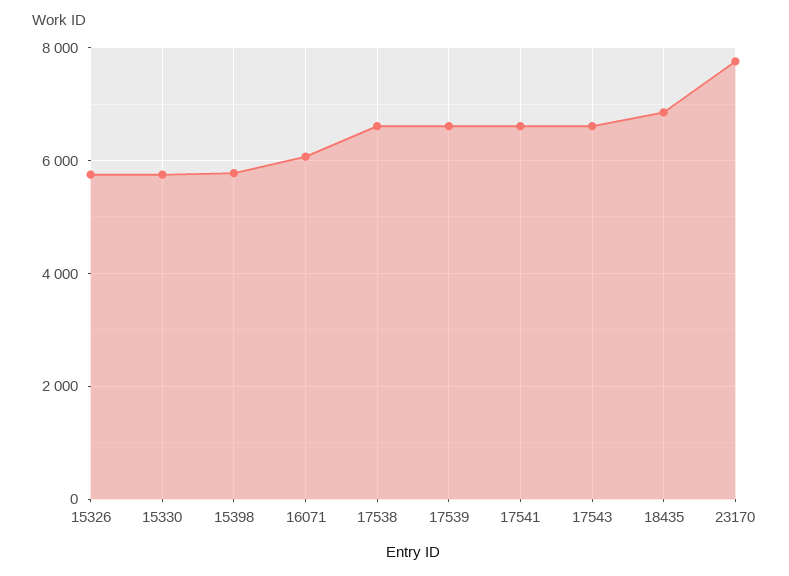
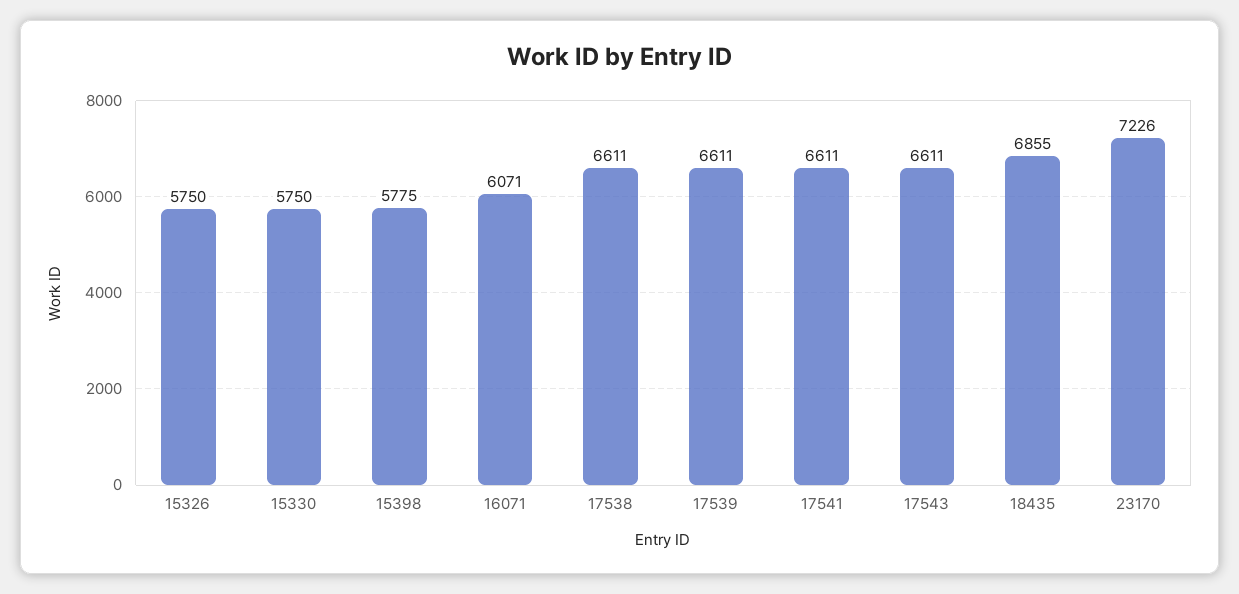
23170: 7800 -> 7226

